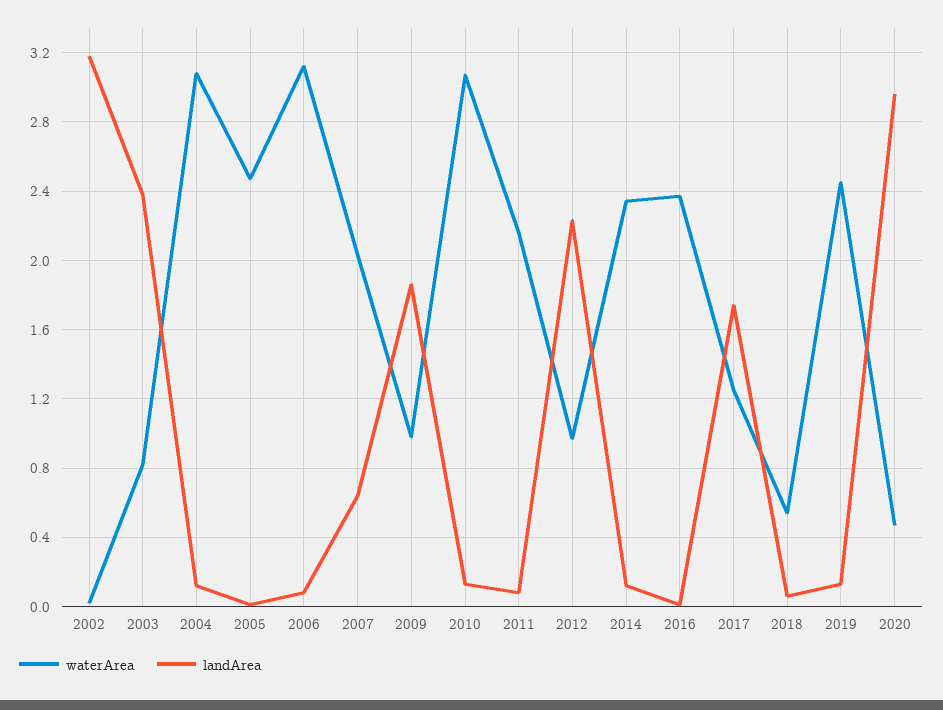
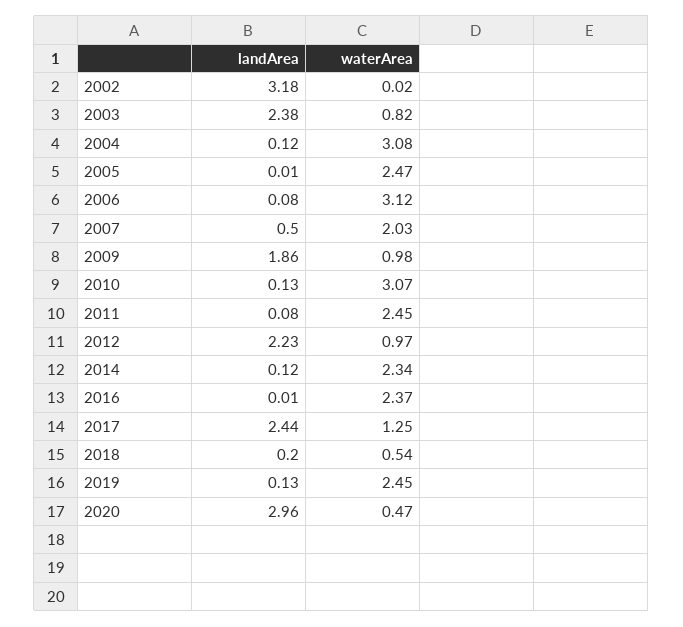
landArea, 2007: 0.65 -> 0.5
waterArea, 2011: 2.15 -> 2.45
landArea, 2017: 1.75 -> 2.44
landArea, 2018: 0.05 -> 0.2

